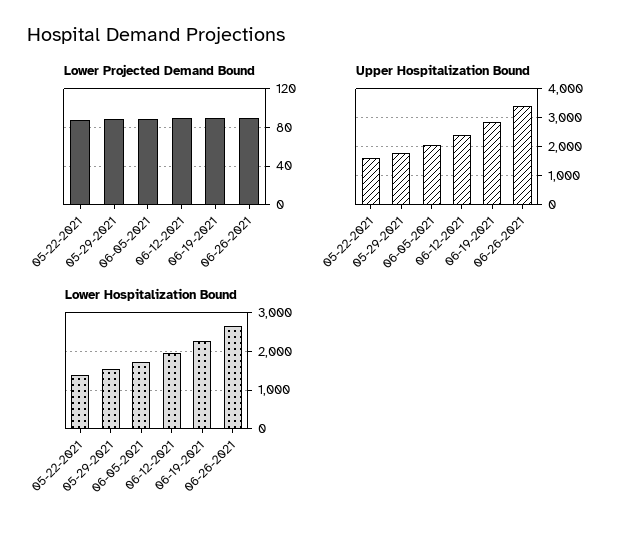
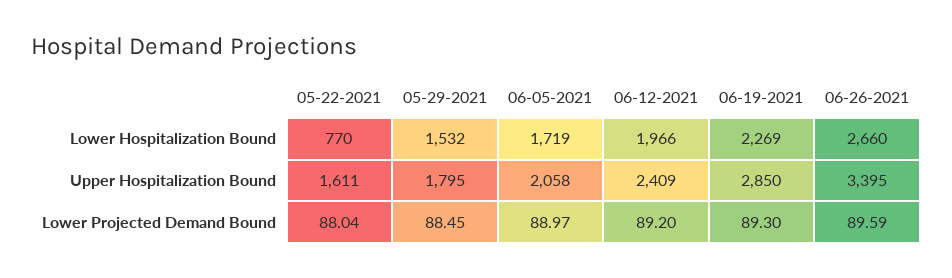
Lower Hospitalization Bound, 05-22-2021: 1400 -> 770

